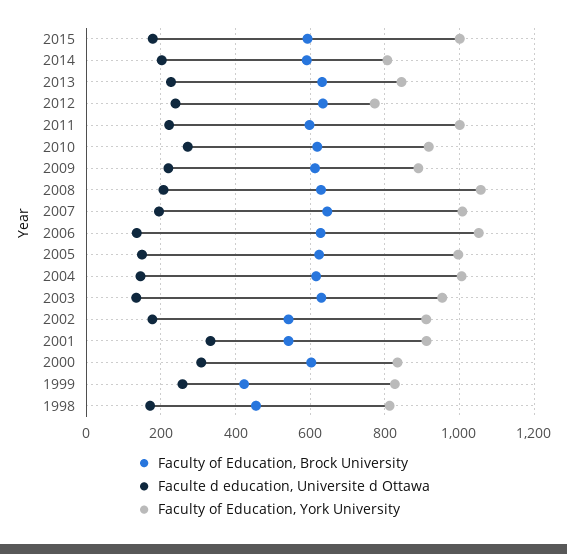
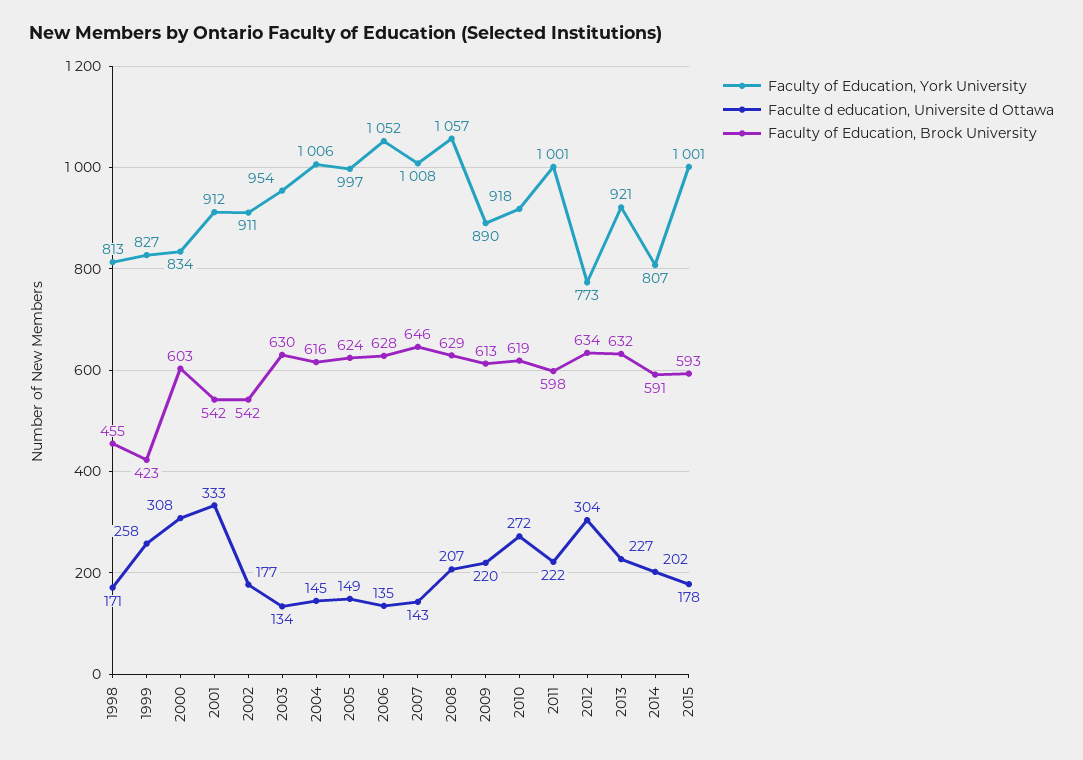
Faculty of Education, York University, 2013: 840 -> 921
Faculte d education, Universite d Ottawa, 2012: 240 -> 304
Faculte d education, Universite d Ottawa, 2007: 200 -> 143

